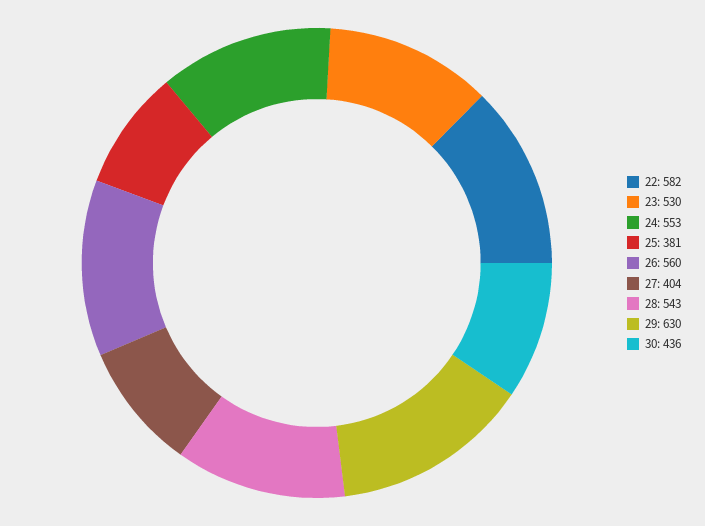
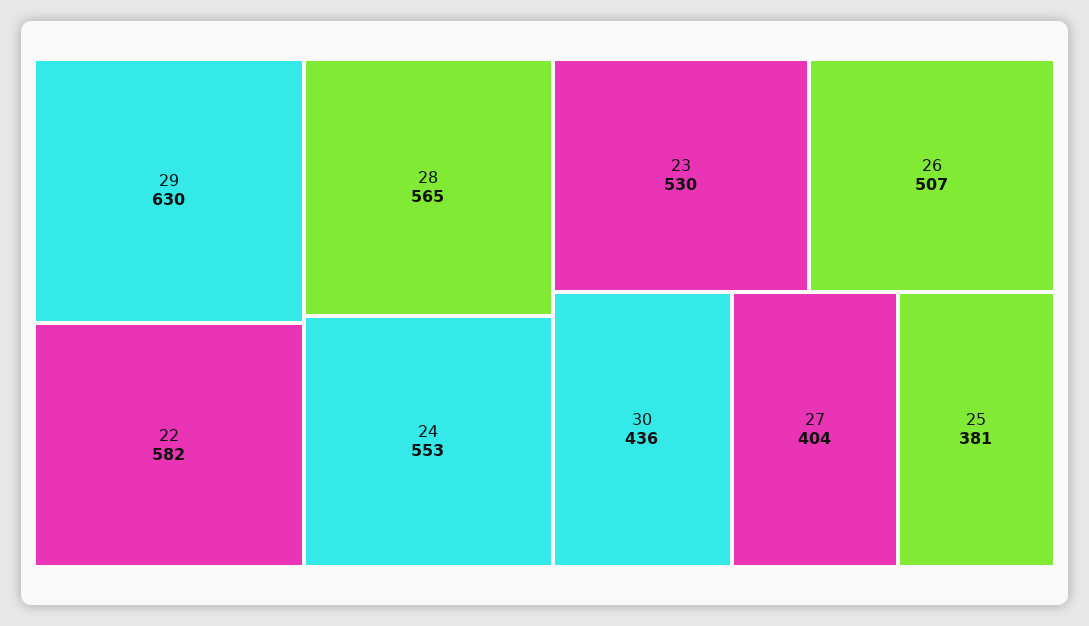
26: 560 -> 507
28: 543 -> 565

